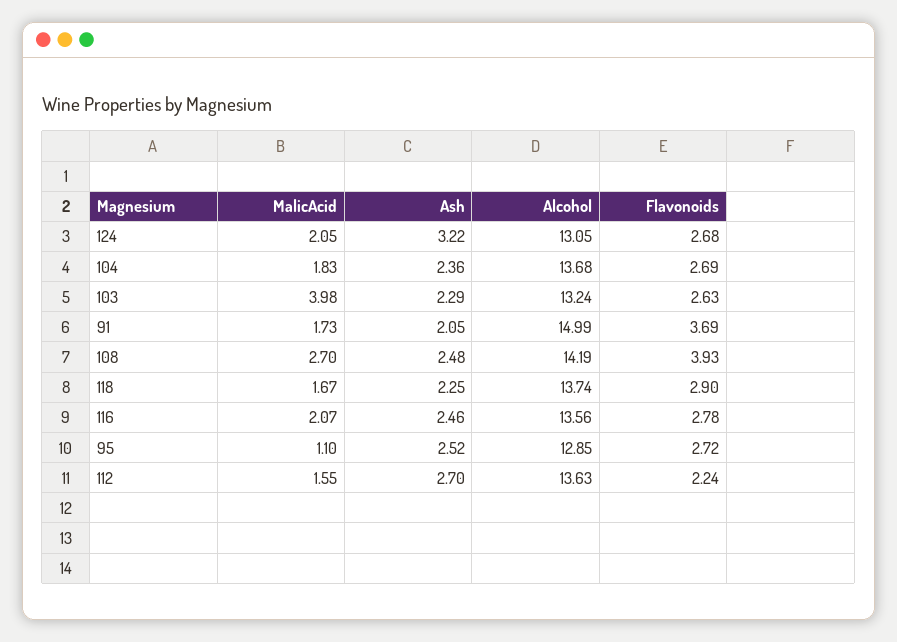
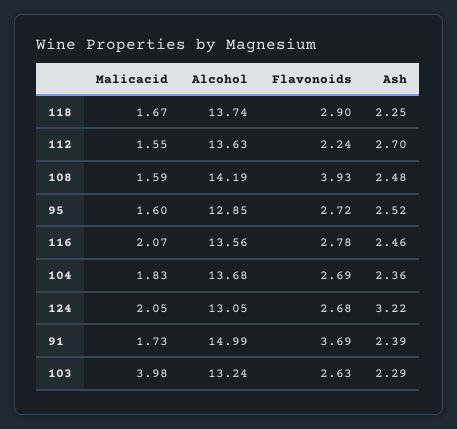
Ash, 91: 2.05 -> 2.39
MalicAcid, 108: 2.7 -> 1.59
MalicAcid, 95: 1.1 -> 1.6

